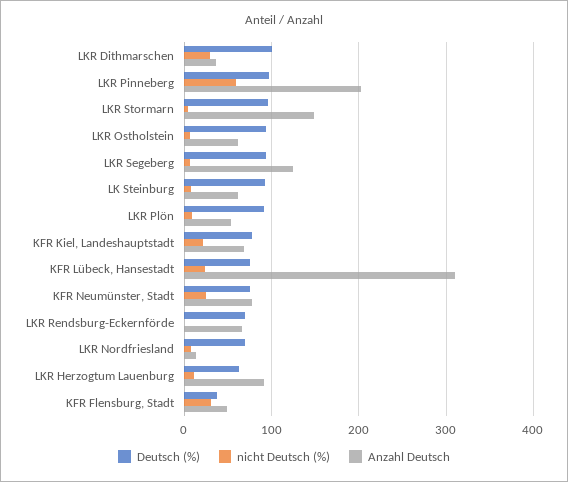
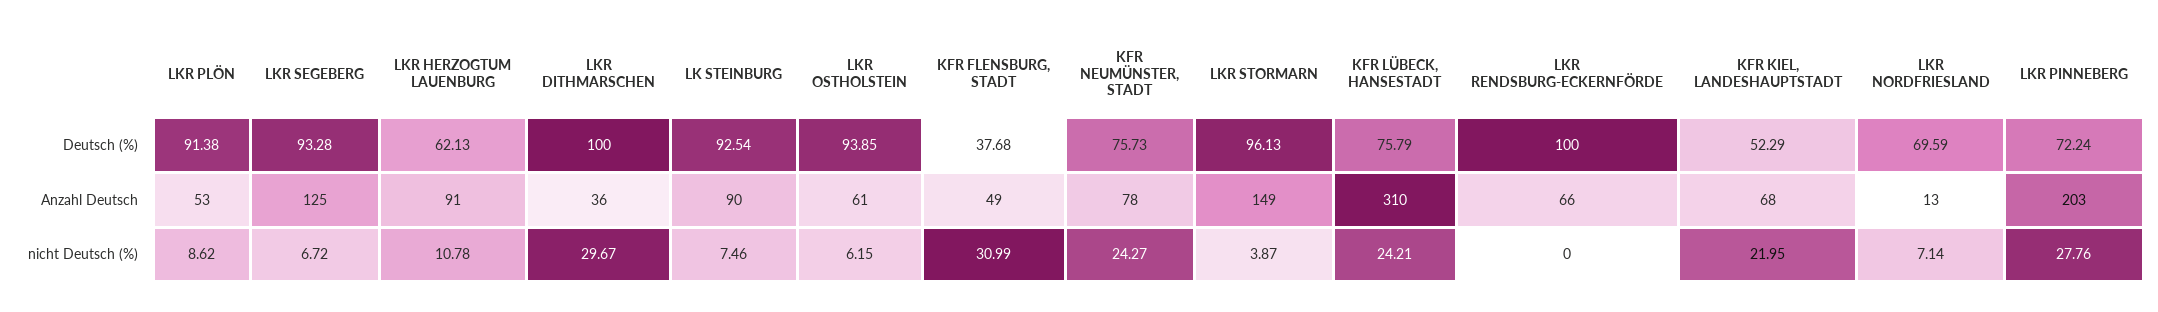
Deutsch (%), LKR Pinneberg: 100 -> 72.24
nicht Deutsch (%), LKR Pinneberg: 60 -> 27.76
Anzahl Deutsch, LK Steinburg: 60 -> 90
Deutsch (%), KFR Kiel, Landeshauptstadt: 80 -> 52.29
Deutsch (%), LKR Rendsburg-Eckernförde: 70 -> 100

